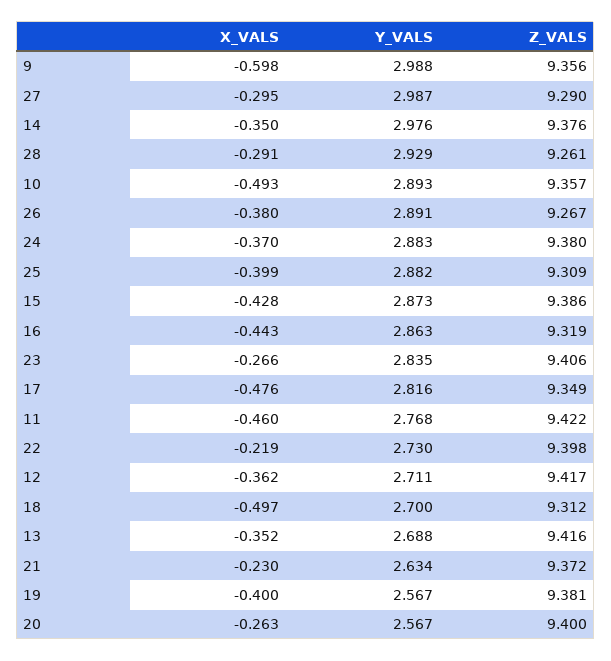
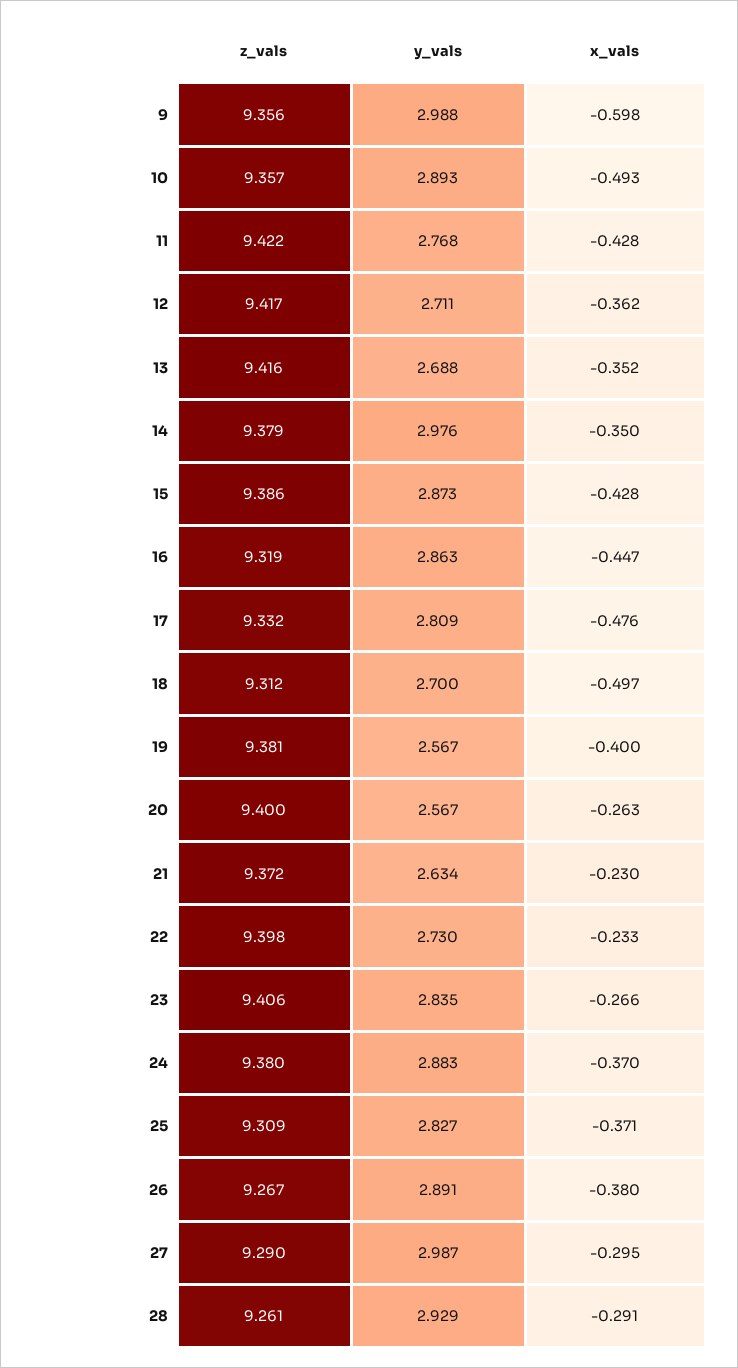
Z_VALS, 14: 9.376 -> 9.379
X_VALS, 25: -0.399 -> -0.371
Y_VALS, 25: 2.882 -> 2.827
X_VALS, 16: -0.443 -> -0.447
Y_VALS, 17: 2.816 -> 2.809
Z_VALS, 17: 9.349 -> 9.332
X_VALS, 11: -0.46 -> -0.428
X_VALS, 22: -0.219 -> -0.233

